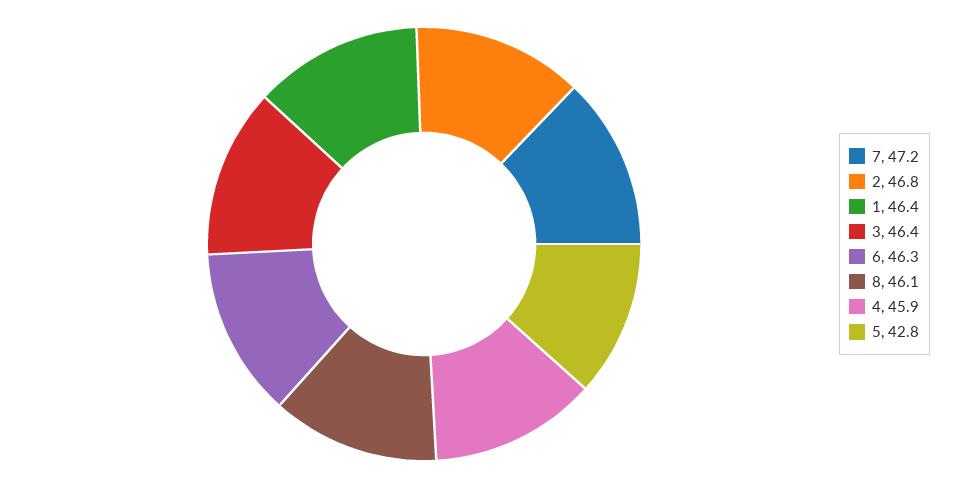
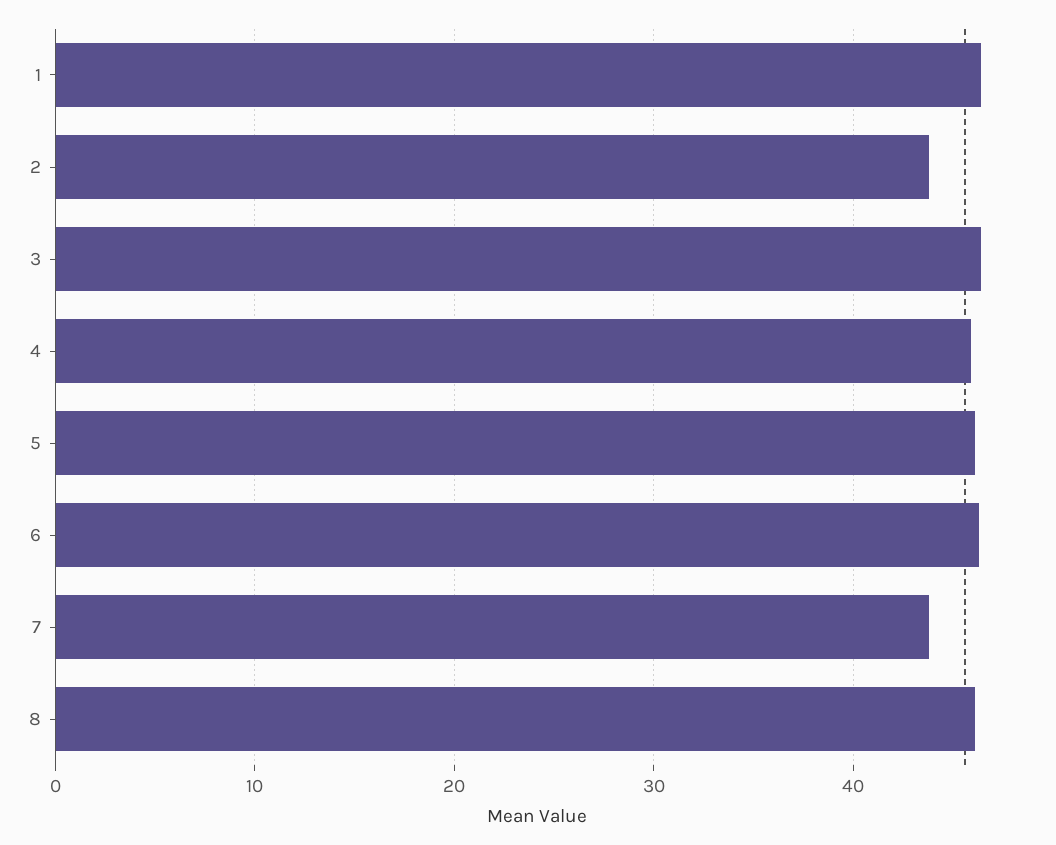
7: 47.2 -> 44
2: 46.8 -> 44
5: 42.8 -> 46

